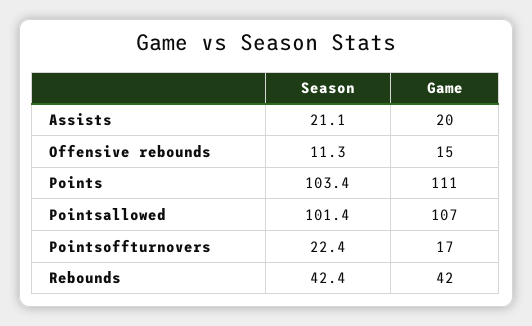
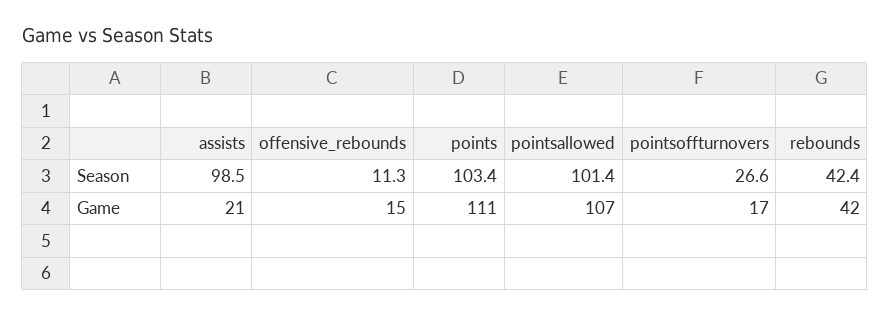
Season, Assists: 21.1 -> 98.5
Game, Assists: 20 -> 21
Season, Pointsoffturnovers: 22.4 -> 26.6

